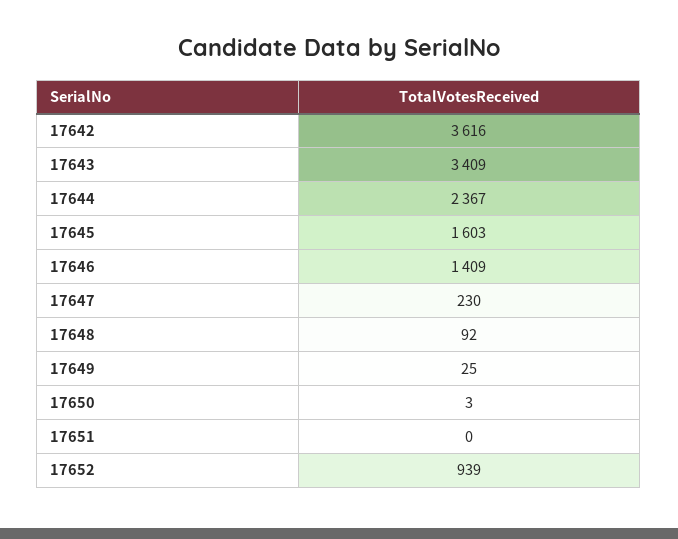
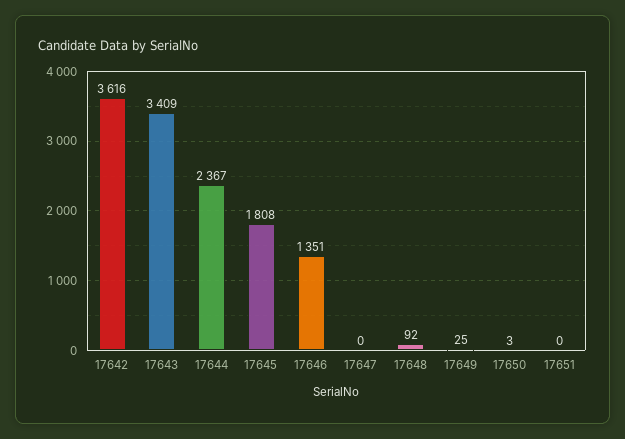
17645: 1603 -> 1808
17646: 1409 -> 1351
17647: 230 -> 0
17652: 939 -> none

